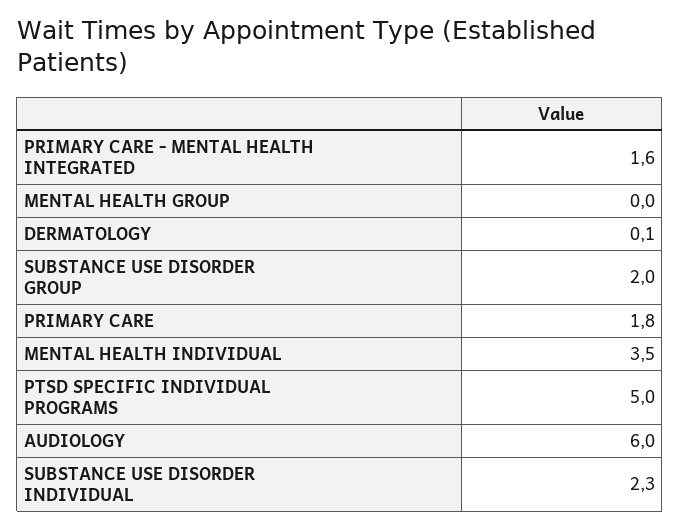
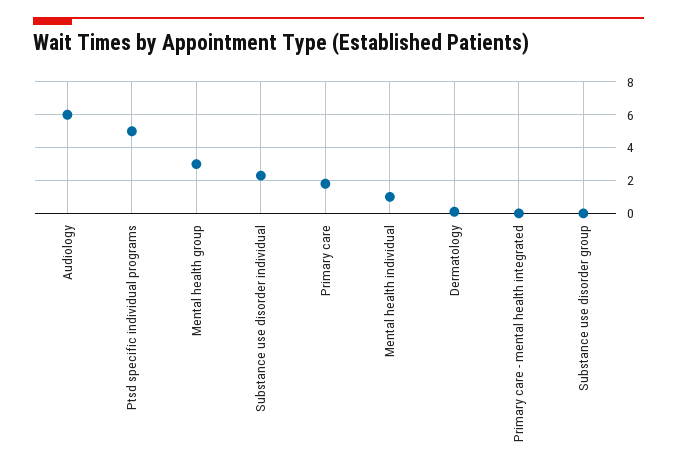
PRIMARY CARE - MENTAL HEALTH INTEGRATED: 1.6 -> 0
MENTAL HEALTH GROUP: 0 -> 3
SUBSTANCE USE DISORDER GROUP: 2 -> 0
MENTAL HEALTH INDIVIDUAL: 3.5 -> 1

